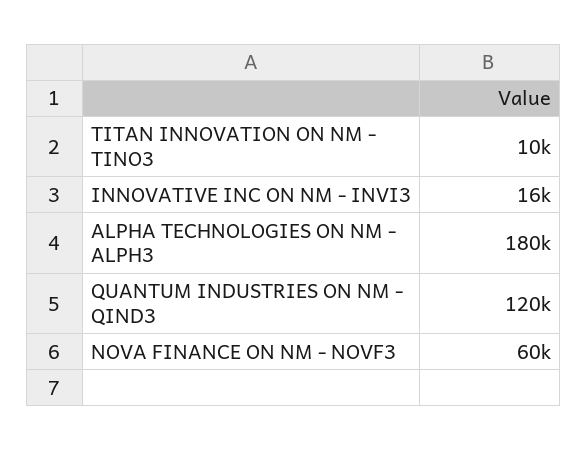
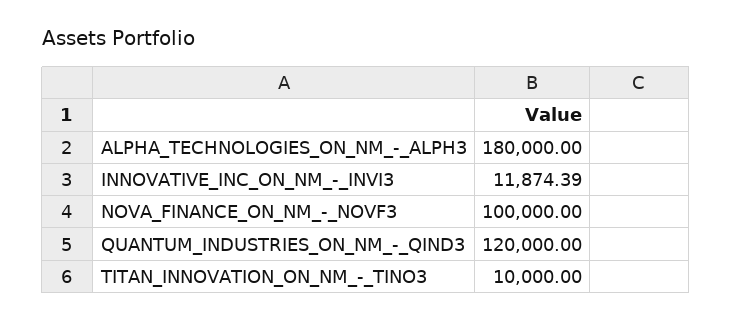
INNOVATIVE INC ON NM - INVI3: 16000 -> 11874.39
NOVA FINANCE ON NM - NOVF3: 60000 -> 100000

